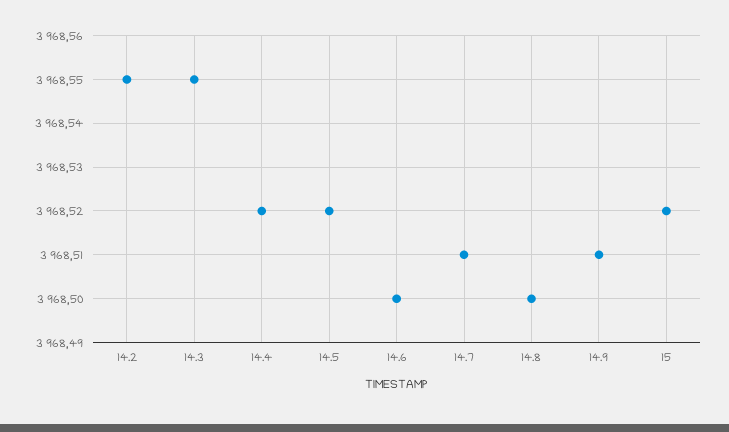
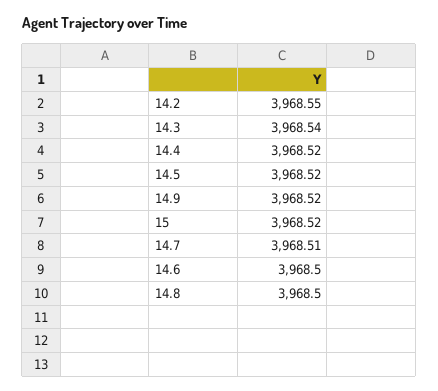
14.3: 3968.55 -> 3968.54
14.9: 3968.51 -> 3968.52

